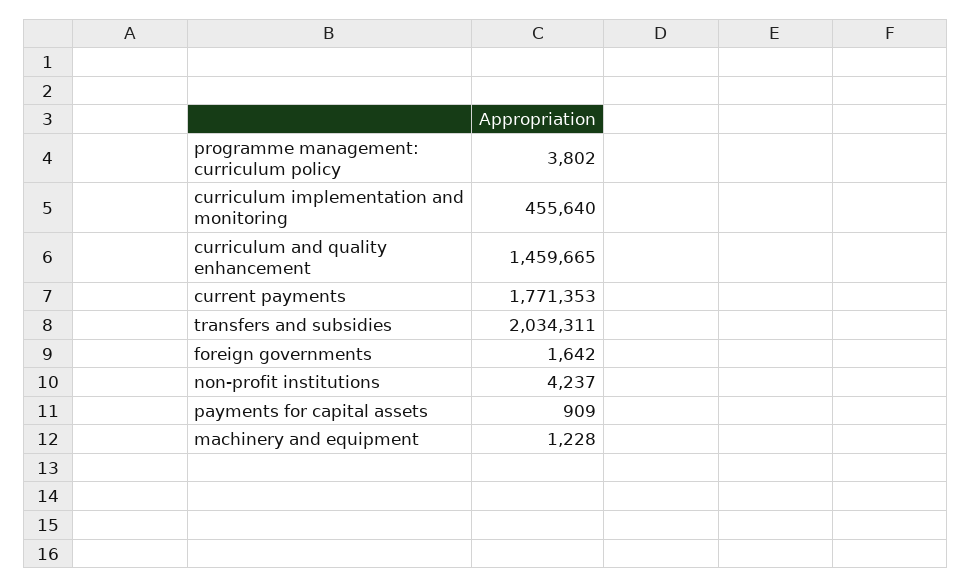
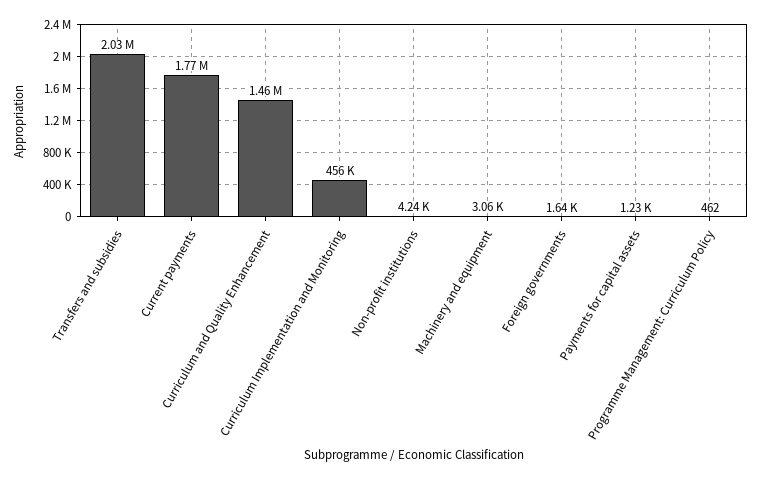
programme management: curriculum policy: 3802 -> 462
payments for capital assets: 909 -> 1230
machinery and equipment: 1228 -> 3060

